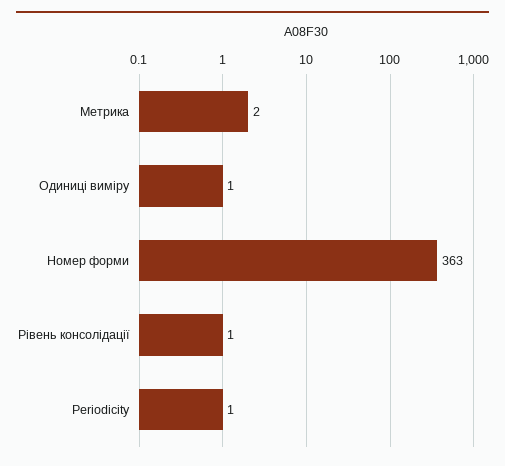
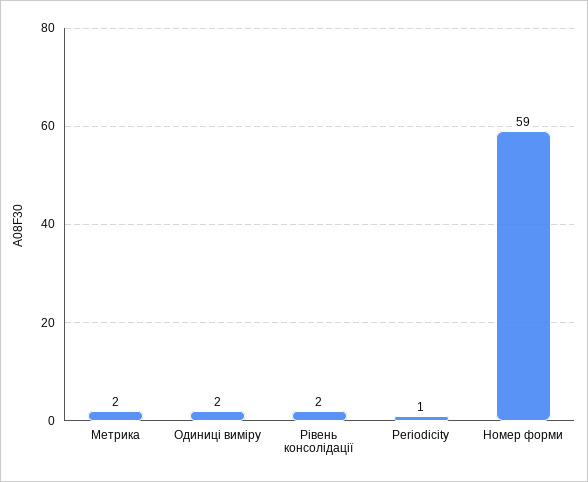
Одиниці виміру: 1 -> 2
Номер форми: 363 -> 59
Рівень консолідації: 1 -> 2

